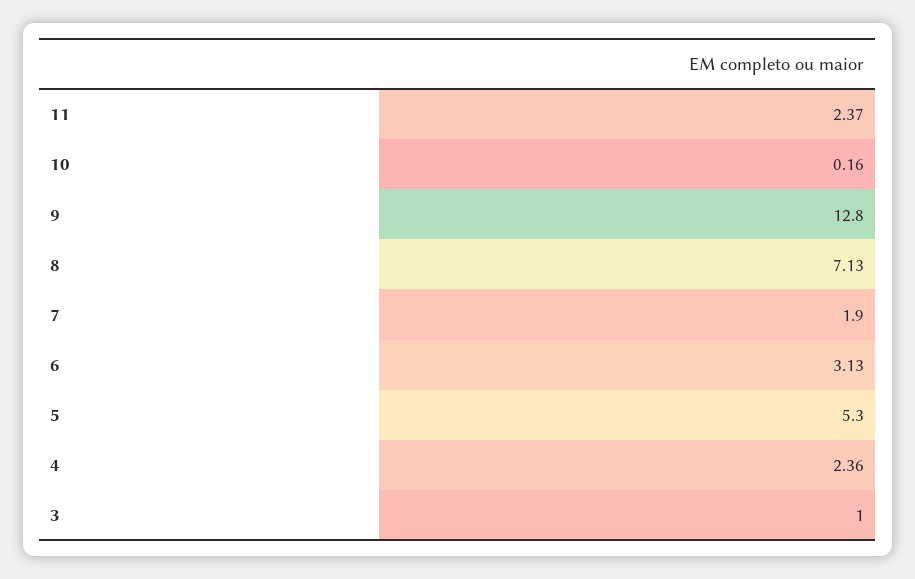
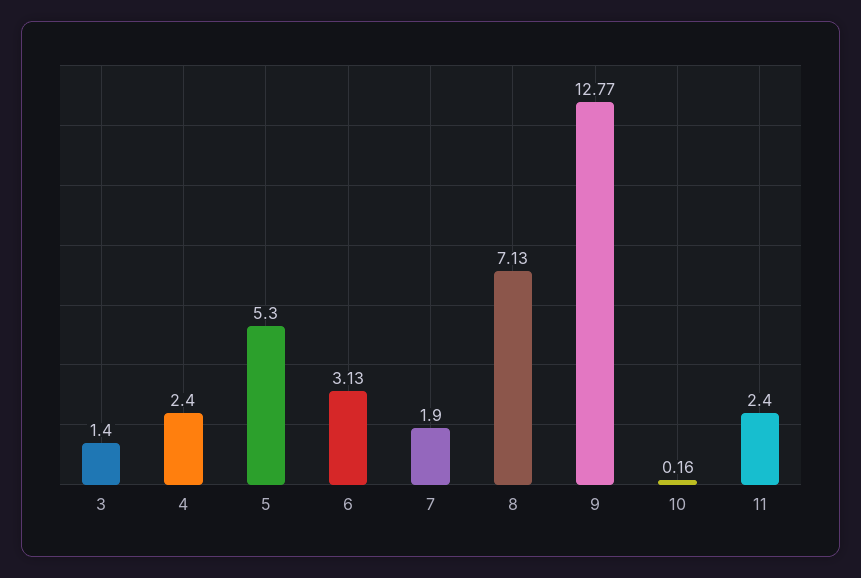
11: 2.37 -> 2.4
9: 12.8 -> 12.77
4: 2.36 -> 2.4
3: 1 -> 1.4

